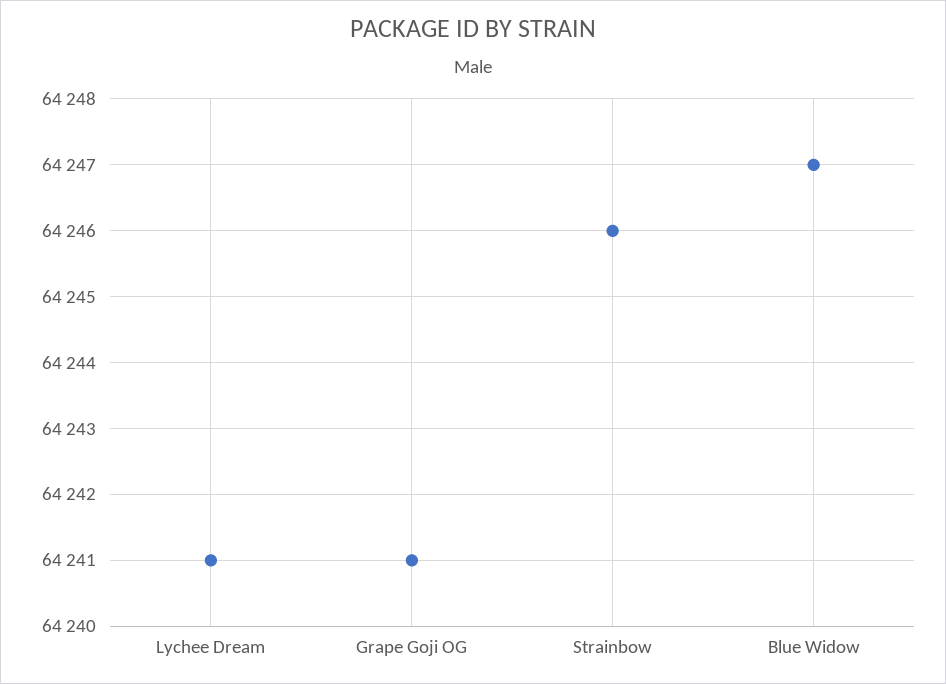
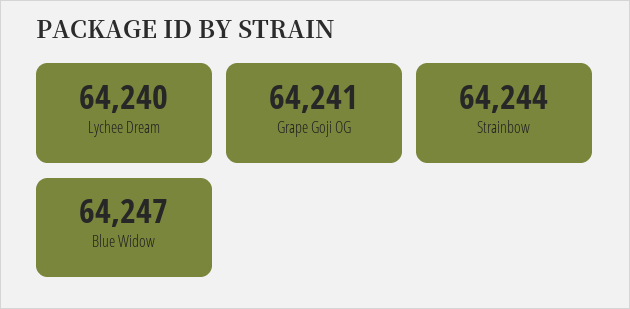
Lychee Dream: 64241 -> 64240
Strainbow: 64246 -> 64244

